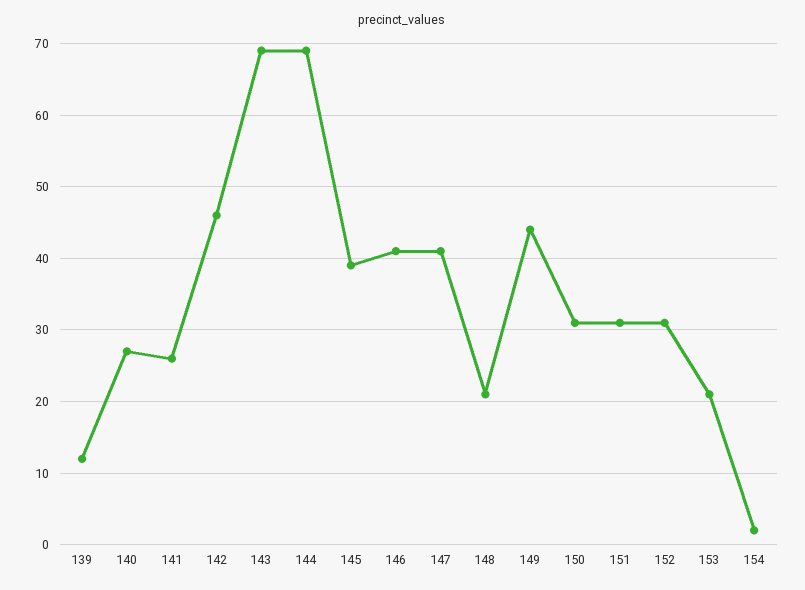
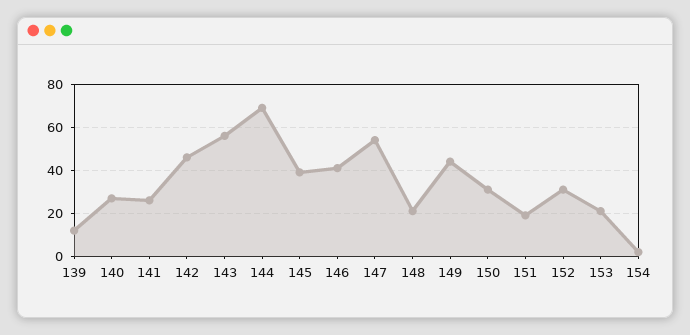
143: 69 -> 55
147: 41 -> 55
151: 31 -> 20

